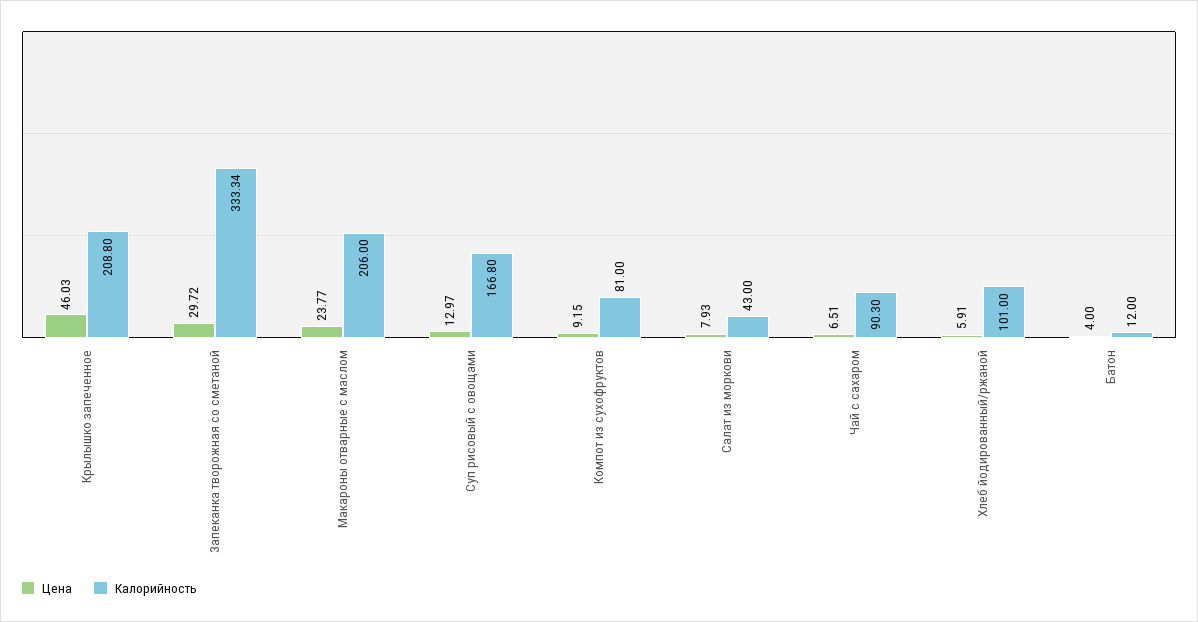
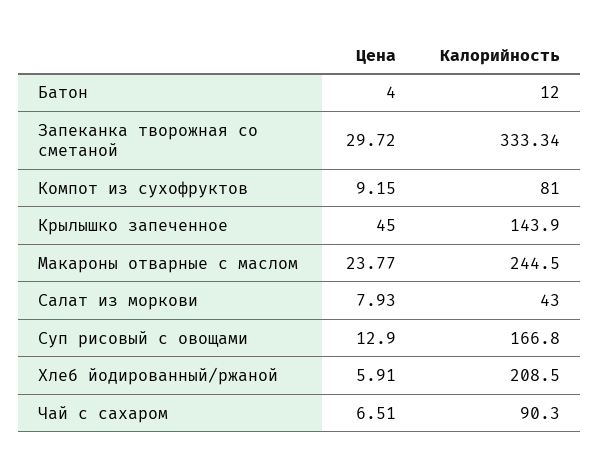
Цена, Крылышко запеченное: 46.03 -> 45
Калорийность, Крылышко запеченное: 208.8 -> 143.9
Калорийность, Макароны отварные с маслом: 206 -> 244.5
Цена, Суп рисовый с овощами: 12.97 -> 12.9
Калорийность, Хлеб йодированный/ржаной: 101 -> 208.5

